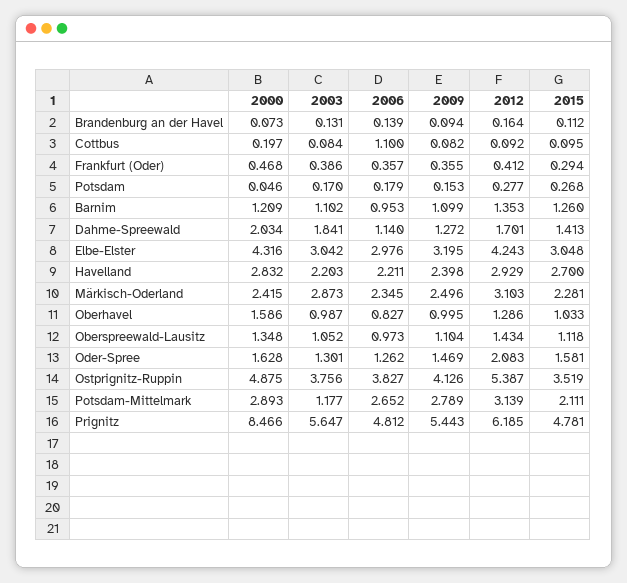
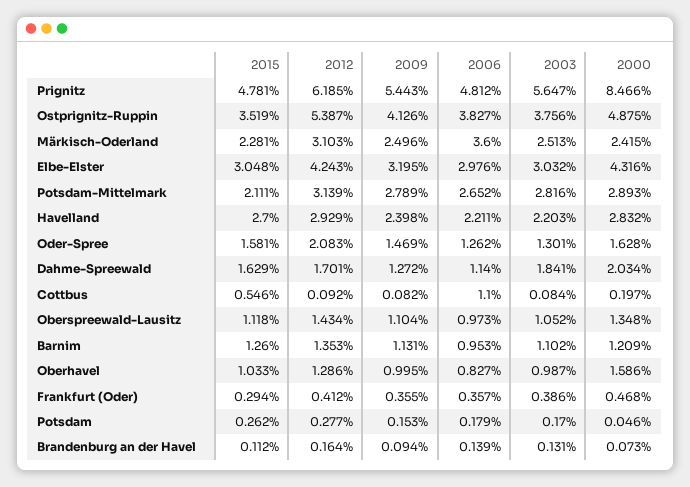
2015, Cottbus: 0.095 -> 0.546
2015, Potsdam: 0.268 -> 0.262
2009, Barnim: 1.099 -> 1.131
2015, Dahme-Spreewald: 1.413 -> 1.629
2003, Elbe-Elster: 3.042 -> 3.032
2003, Märkisch-Oderland: 2.873 -> 2.513
2006, Märkisch-Oderland: 2.345 -> 3.6
2003, Potsdam-Mittelmark: 1.177 -> 2.816

